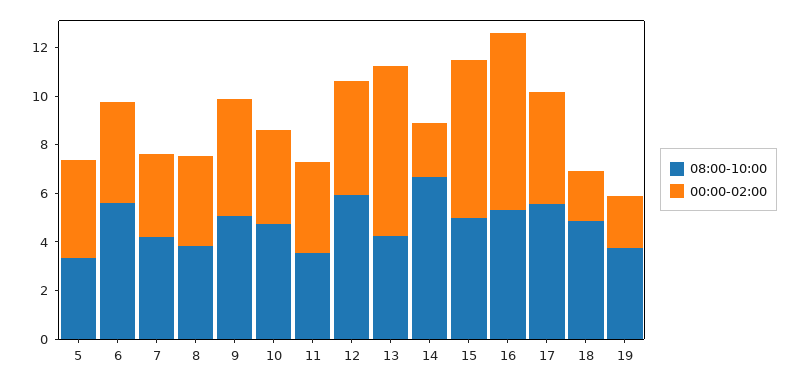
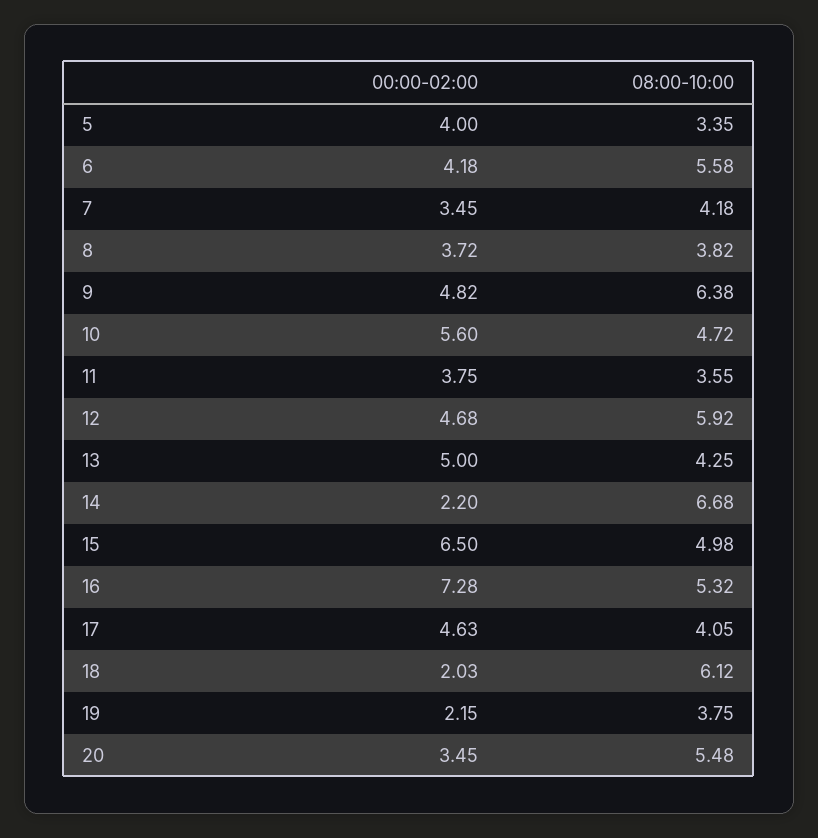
08:00-10:00, 9: 5 -> 6.38
00:00-02:00, 10: 4 -> 5.6
00:00-02:00, 13: 7 -> 5
08:00-10:00, 17: 5.5 -> 4.05
08:00-10:00, 18: 5 -> 6.12
00:00-02:00, 20: none -> 3.45
08:00-10:00, 20: none -> 5.48

